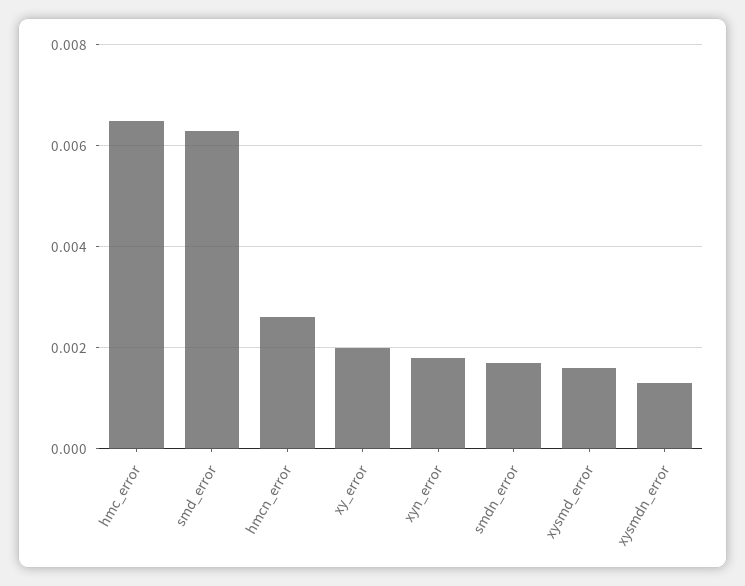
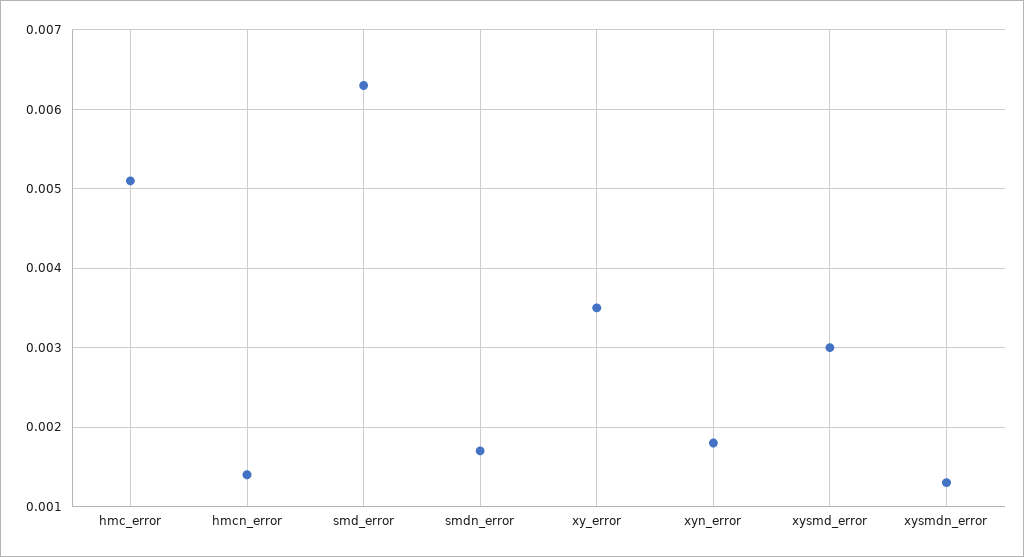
hmc_error: 0.0065 -> 0.0051
hmcn_error: 0.0025 -> 0.0014
xy_error: 0.002 -> 0.0035
xysmd_error: 0.0015 -> 0.003

